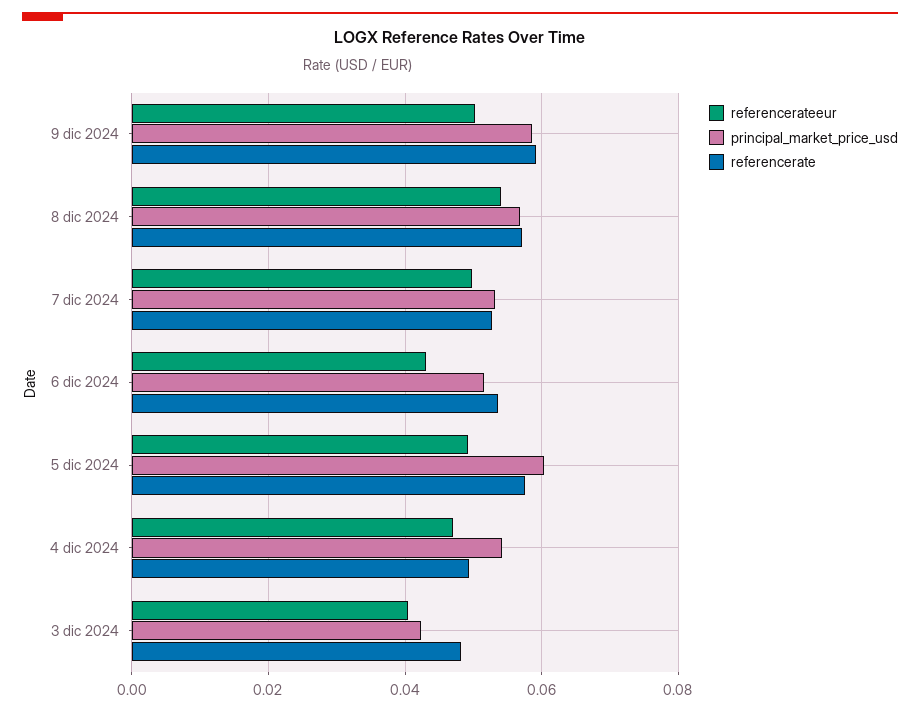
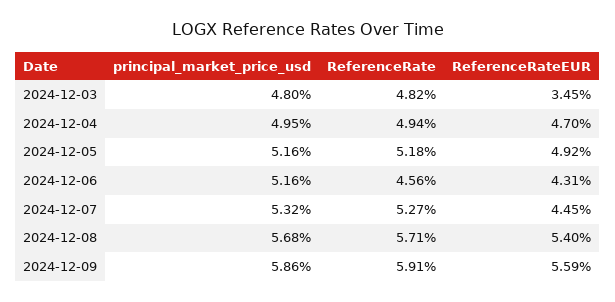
referencerateeur, 9 dic 2024: 0.05 -> 0.0559
referencerateeur, 7 dic 2024: 0.05 -> 0.0445
referencerate, 6 dic 2024: 0.054 -> 0.0456
principal_market_price_usd, 5 dic 2024: 0.06 -> 0.0516
referencerate, 5 dic 2024: 0.058 -> 0.0518
principal_market_price_usd, 4 dic 2024: 0.054 -> 0.0495
referencerateeur, 3 dic 2024: 0.04 -> 0.0345
principal_market_price_usd, 3 dic 2024: 0.042 -> 0.048

